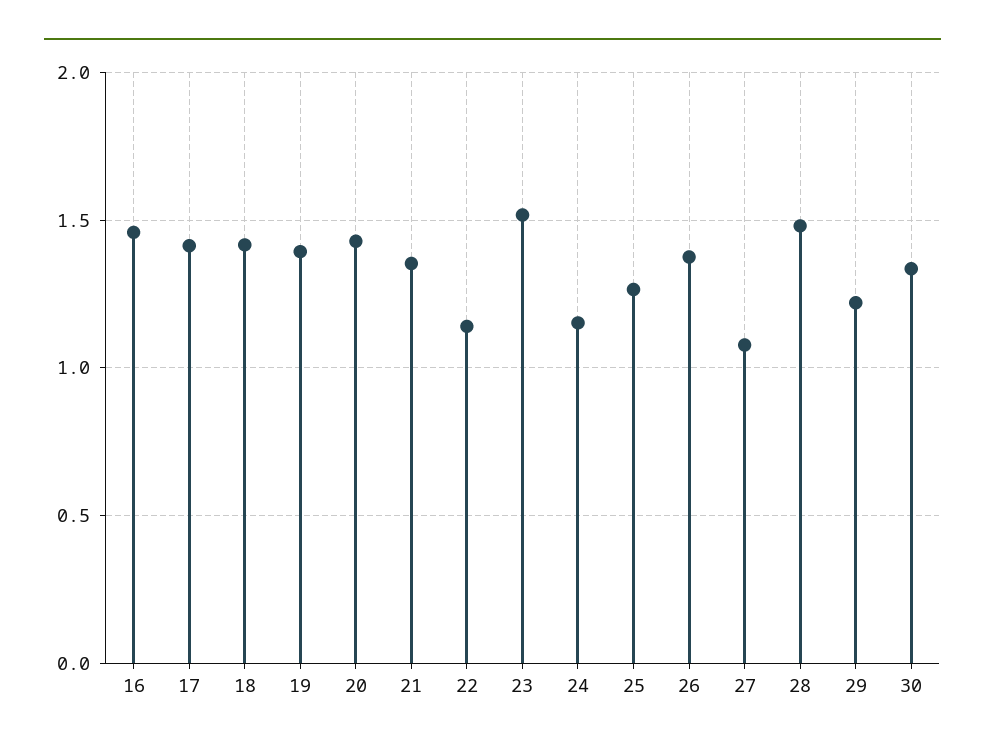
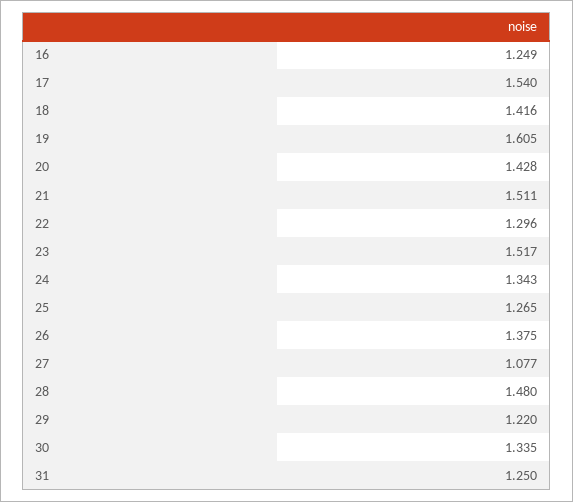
16: 1.45 -> 1.249
17: 1.4 -> 1.54
19: 1.4 -> 1.605
21: 1.35 -> 1.511
22: 1.15 -> 1.296
24: 1.15 -> 1.343
31: none -> 1.25

